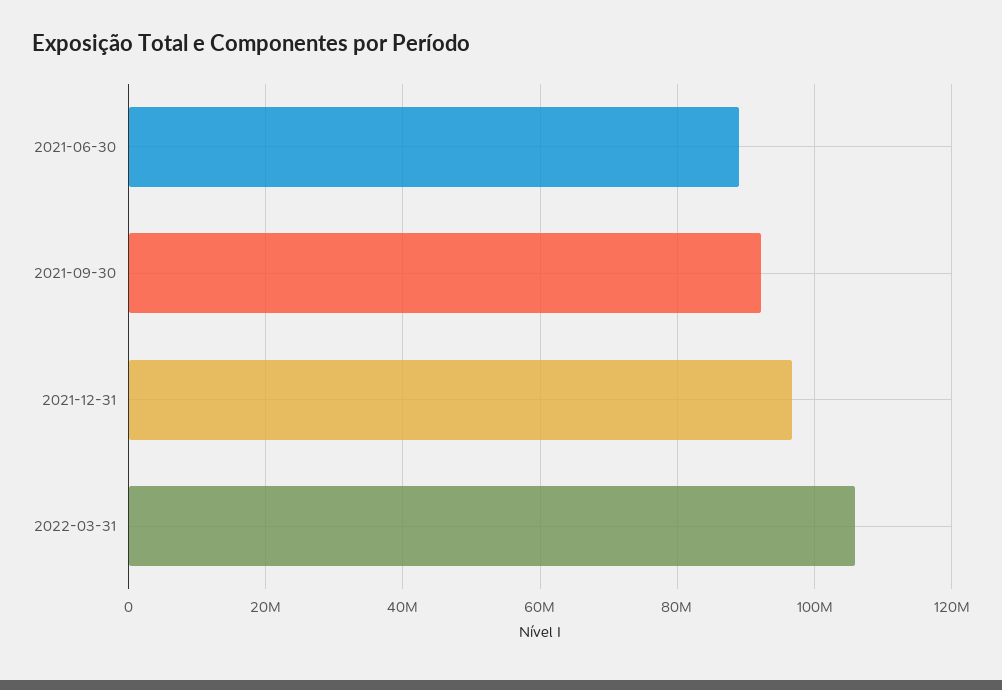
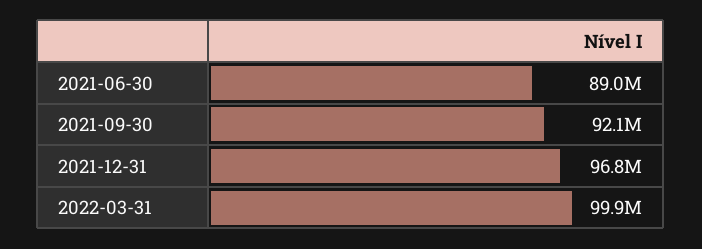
2022-03-31: 106000000 -> 99900000

